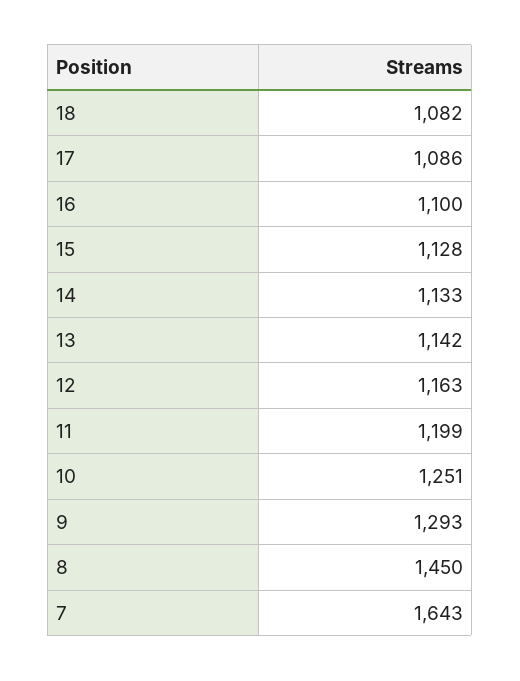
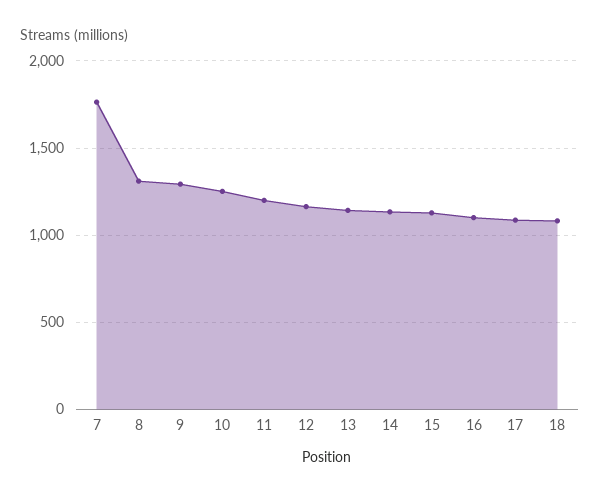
8: 1450 -> 1300
7: 1643 -> 1750

